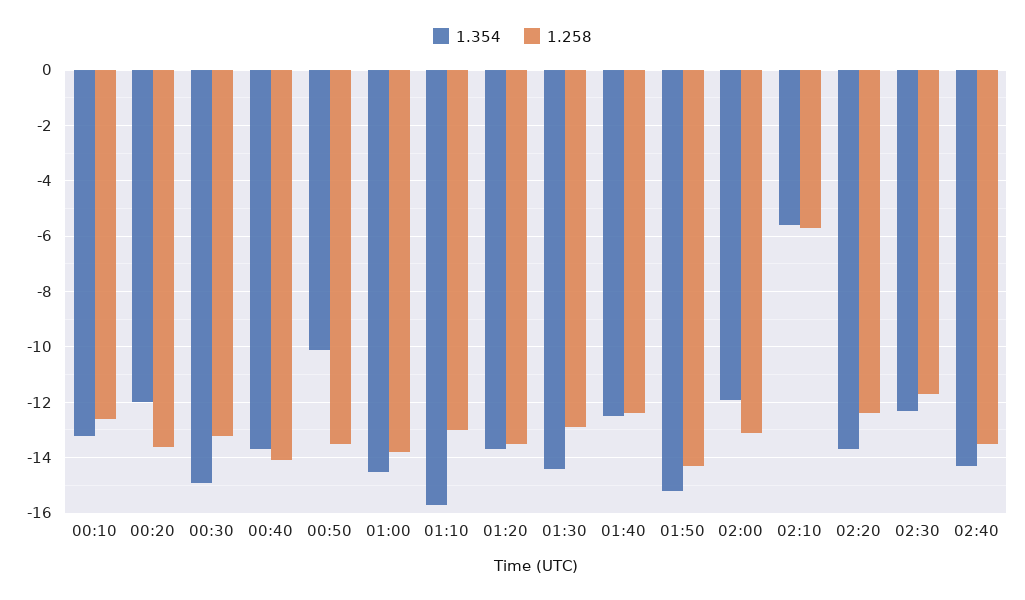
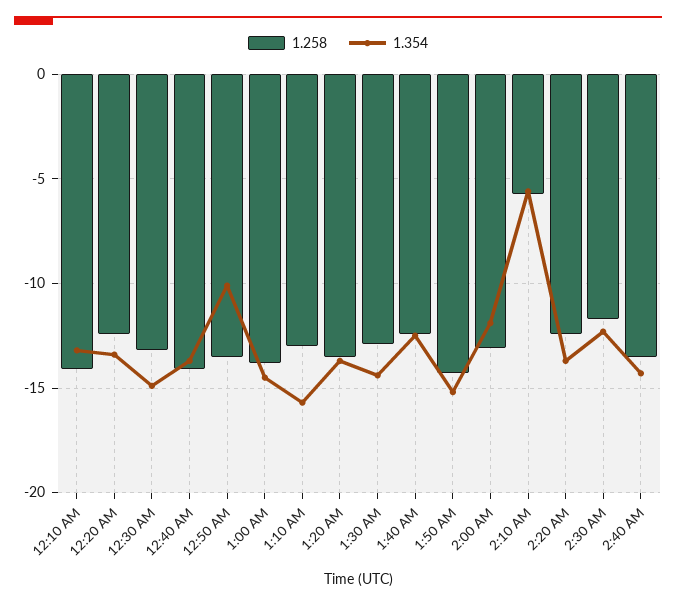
1.258, 00:10: -12.5 -> -14
1.354, 00:20: -12 -> -13.5
1.258, 00:20: -13.5 -> -12.5

